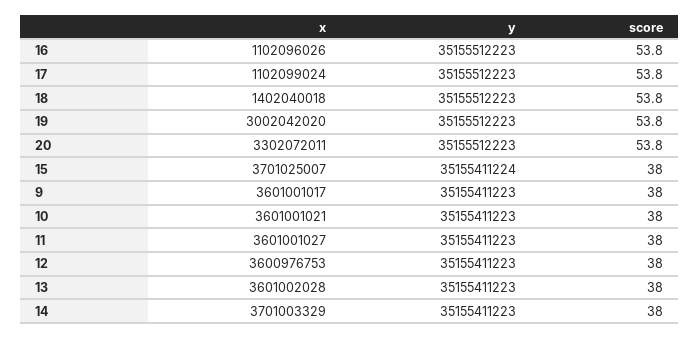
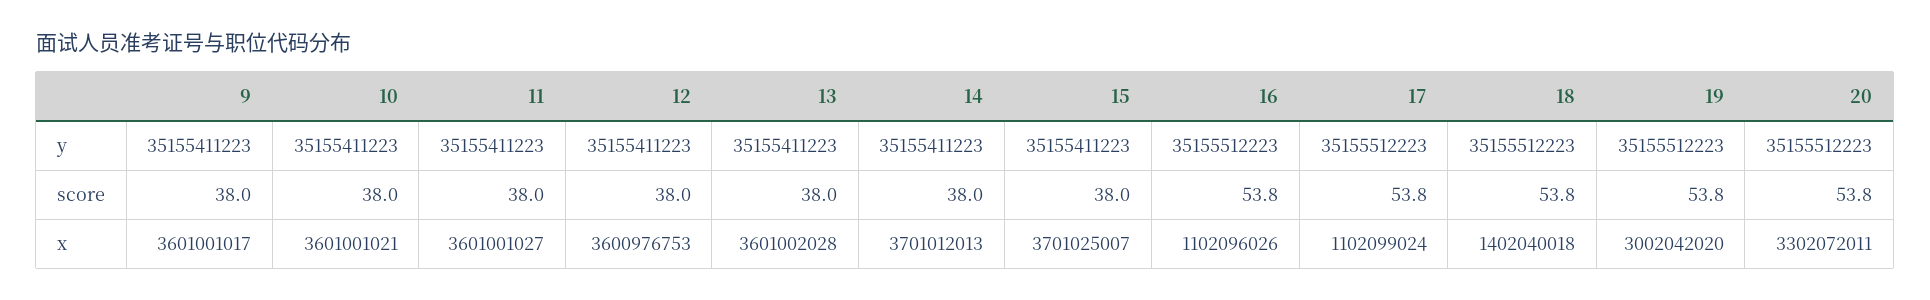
y, 15: 35155411224 -> 35155411223
x, 14: 3701003329 -> 3701012013

